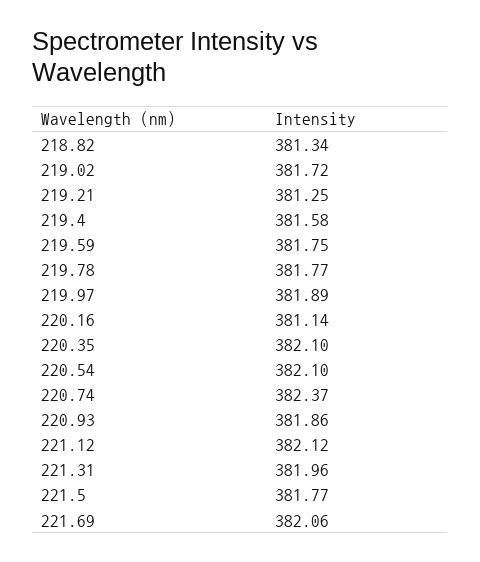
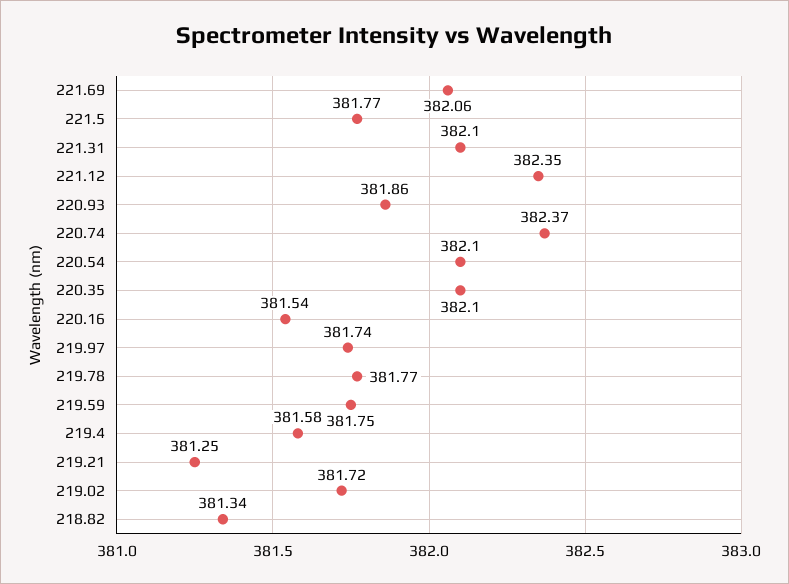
219.97: 381.89 -> 381.74
220.16: 381.14 -> 381.54
221.12: 382.12 -> 382.35
221.31: 381.96 -> 382.1

